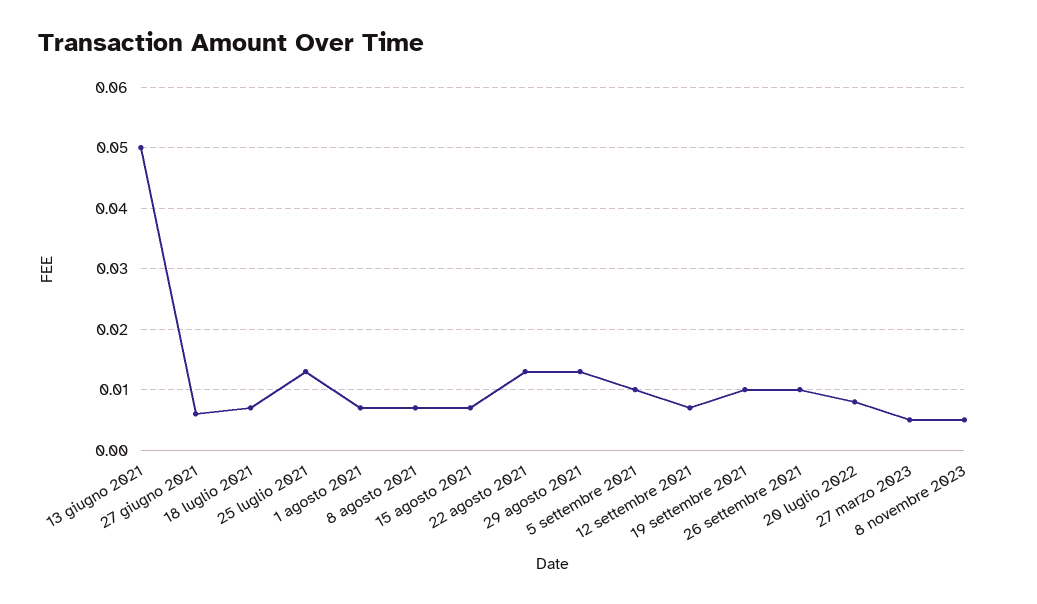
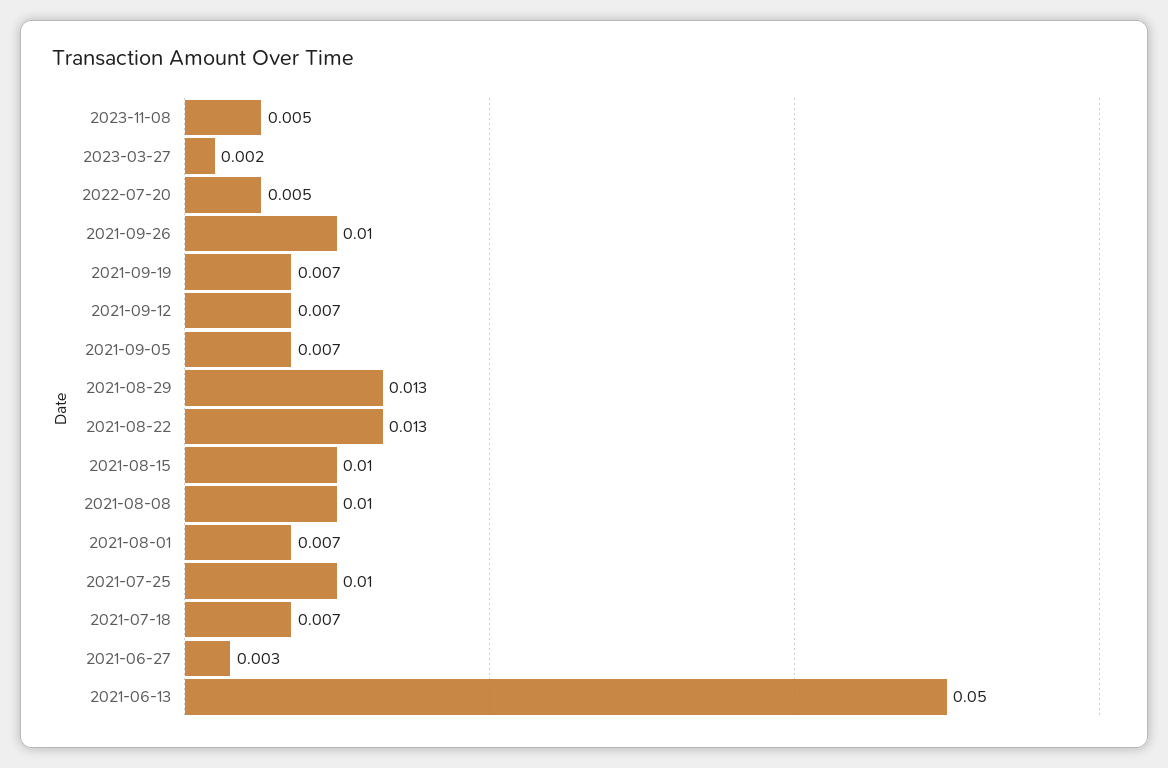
27 giugno 2021: 0.006 -> 0.003
25 luglio 2021: 0.013 -> 0.01
8 agosto 2021: 0.007 -> 0.01
15 agosto 2021: 0.007 -> 0.01
5 settembre 2021: 0.01 -> 0.007
19 settembre 2021: 0.01 -> 0.007
20 luglio 2022: 0.008 -> 0.005
27 marzo 2023: 0.005 -> 0.002

